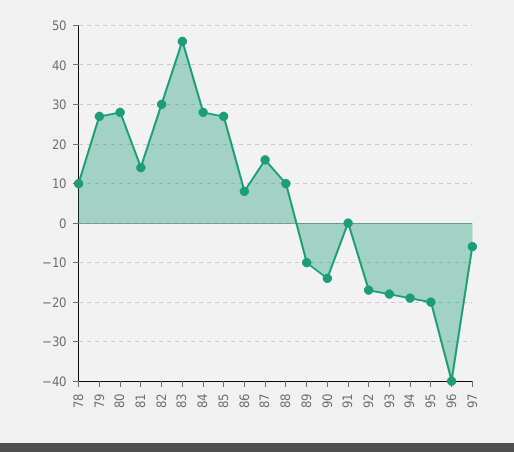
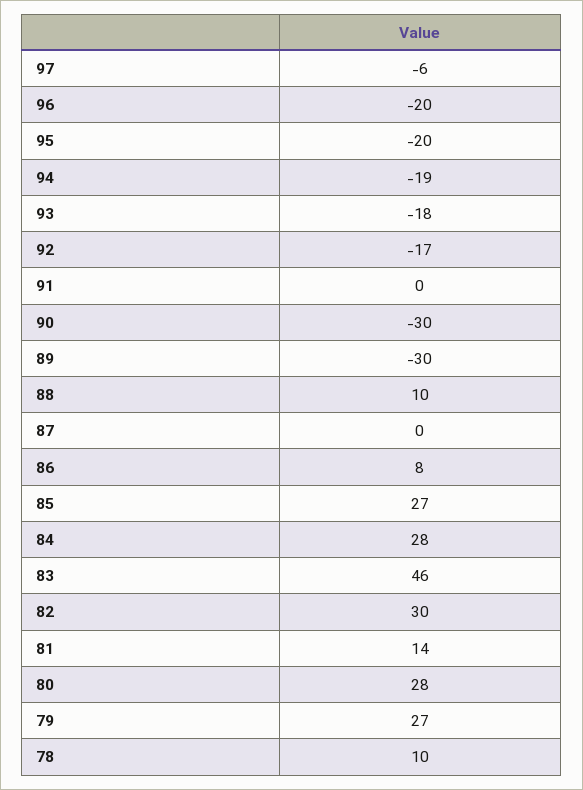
87: 15 -> 0
89: -10 -> -30
90: -15 -> -30
96: -40 -> -20

